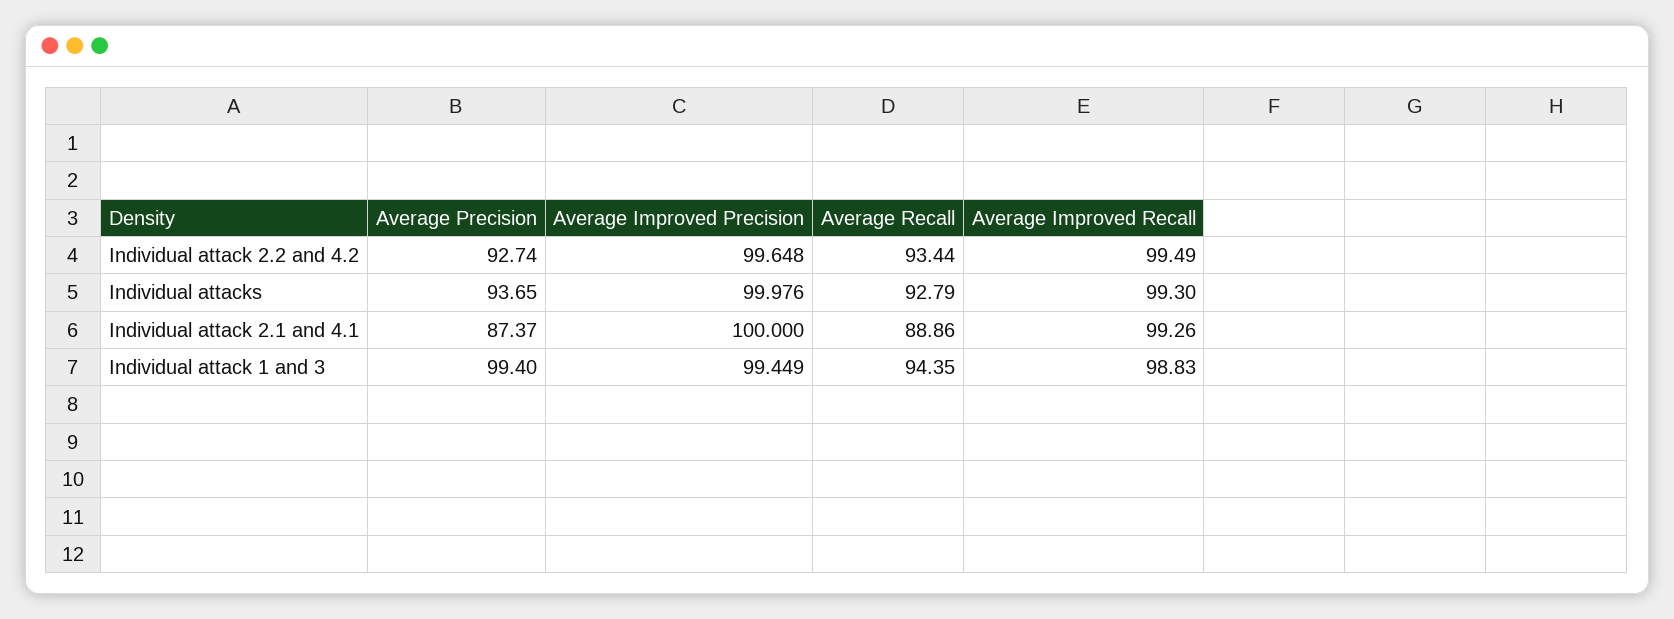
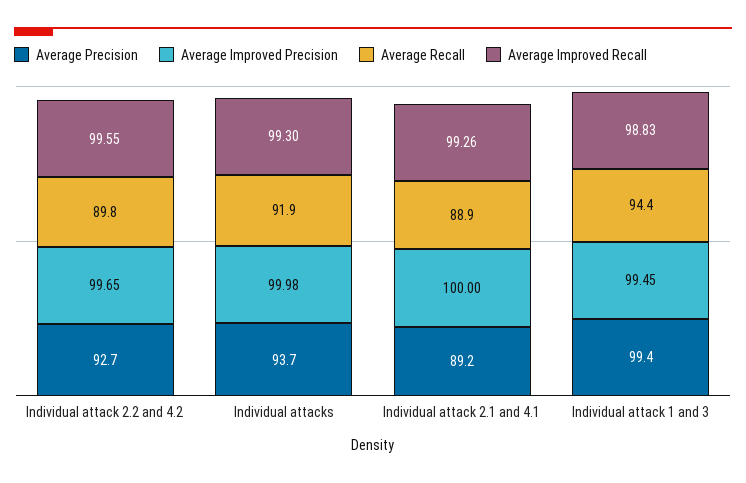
Average Recall, Individual attack 2.2 and 4.2: 93.44 -> 89.8
Average Improved Recall, Individual attack 2.2 and 4.2: 99.49 -> 99.55
Average Recall, Individual attacks: 92.79 -> 91.9
Average Precision, Individual attack 2.1 and 4.1: 87.37 -> 89.2

